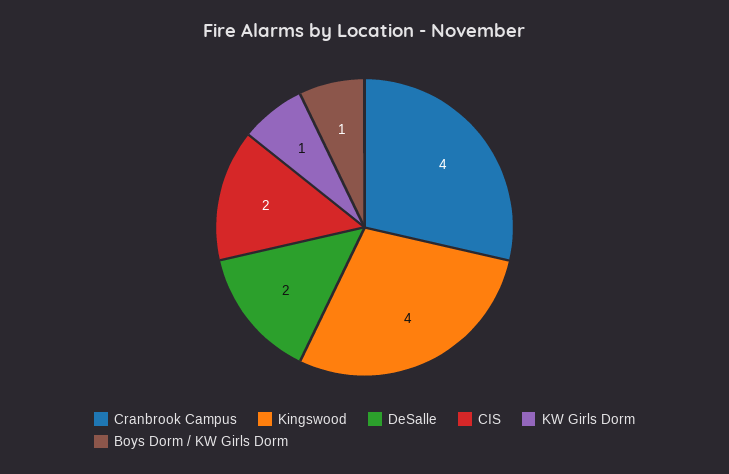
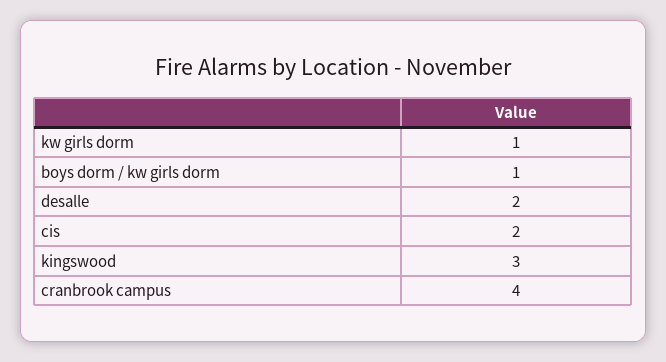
Kingswood: 4 -> 3

